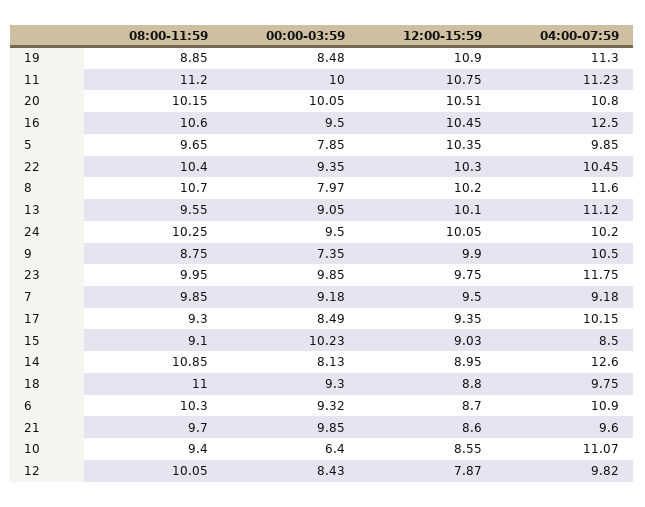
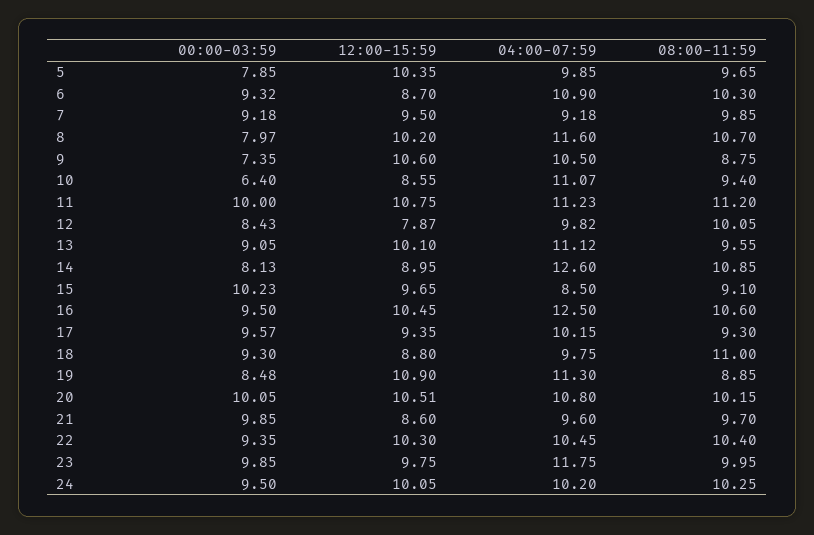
12:00-15:59, 9: 9.9 -> 10.6
00:00-03:59, 17: 8.49 -> 9.57
12:00-15:59, 15: 9.03 -> 9.65

